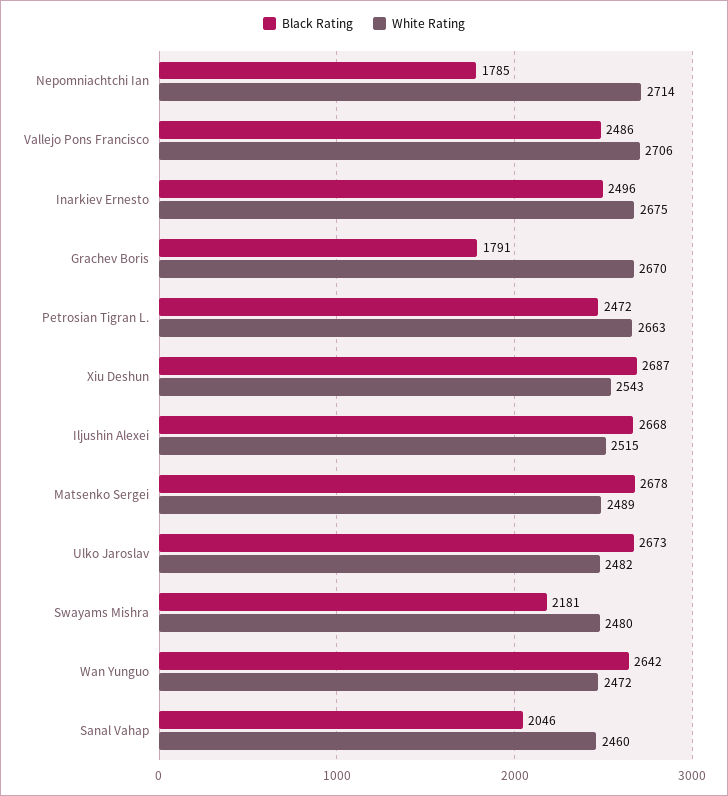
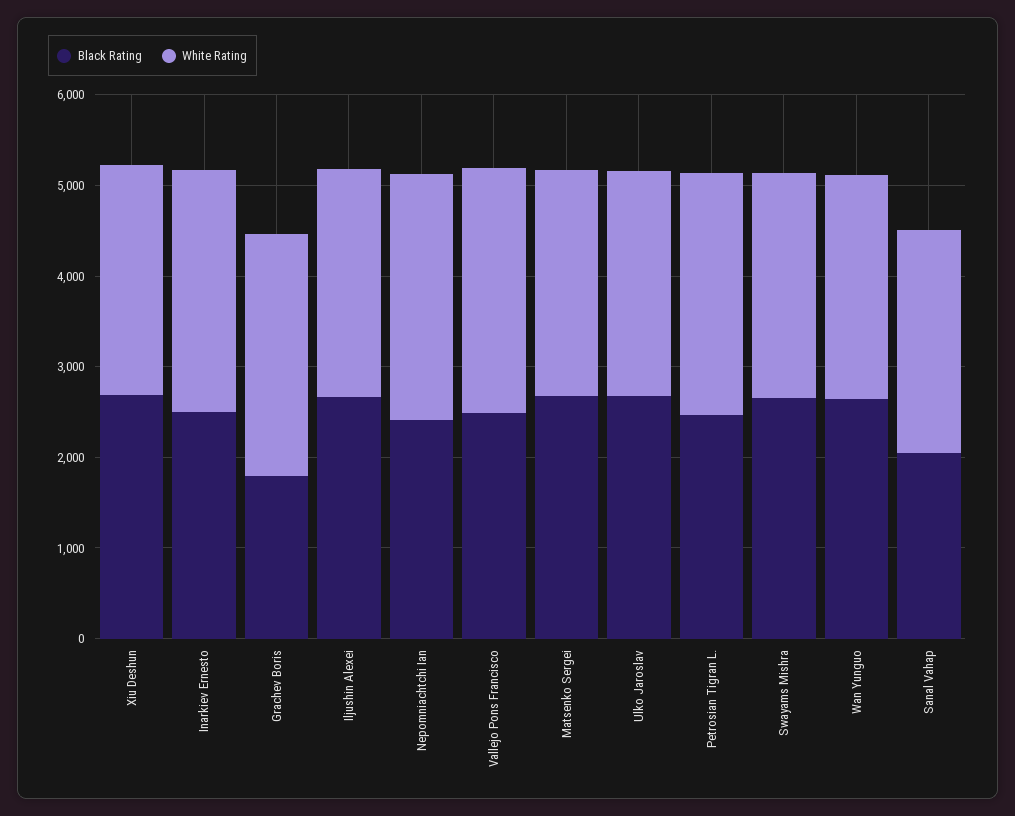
Black Rating, Nepomniachtchi Ian: 1785 -> 2400
Black Rating, Swayams Mishra: 2181 -> 2600

